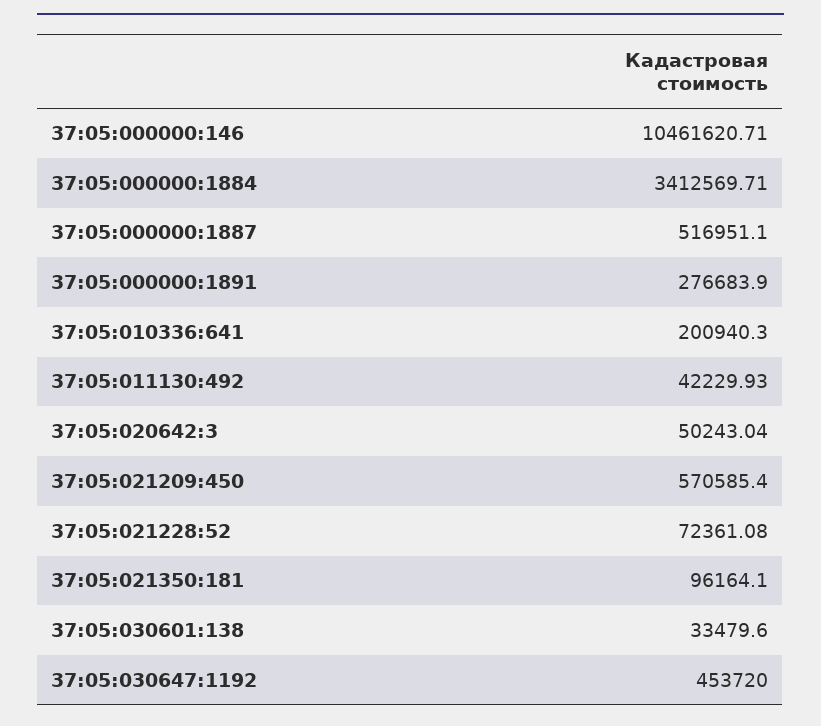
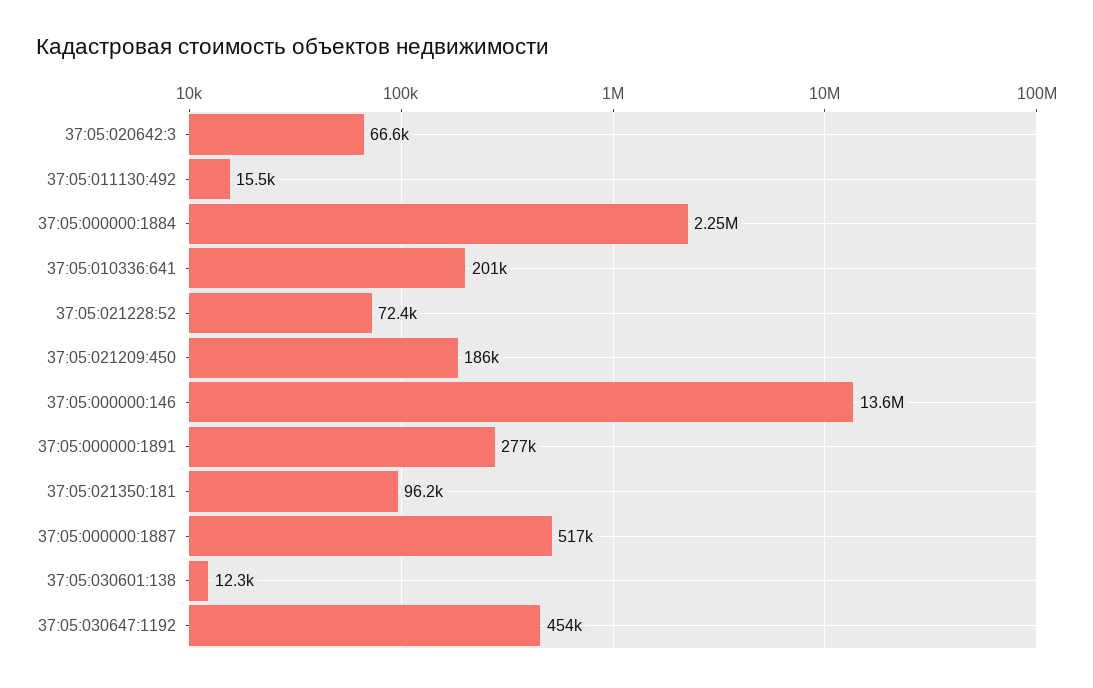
37:05:000000:146: 10461620.71 -> 13600000
37:05:000000:1884: 3412569.71 -> 2250000
37:05:011130:492: 42229.93 -> 15500
37:05:020642:3: 50243.04 -> 66600
37:05:021209:450: 570585.4 -> 186000
37:05:030601:138: 33479.6 -> 12300

